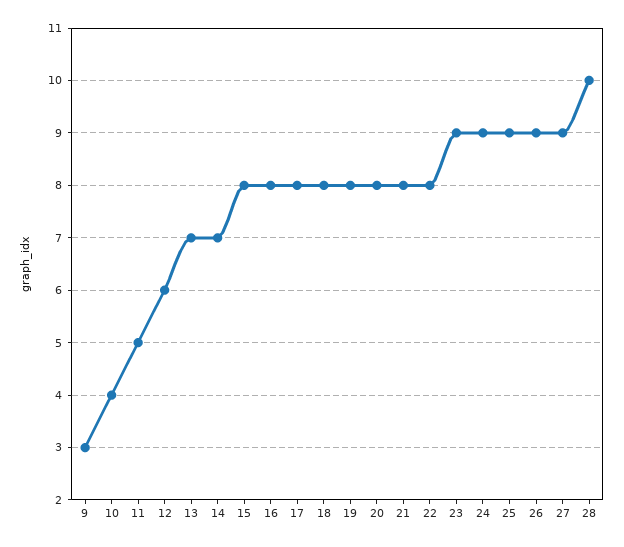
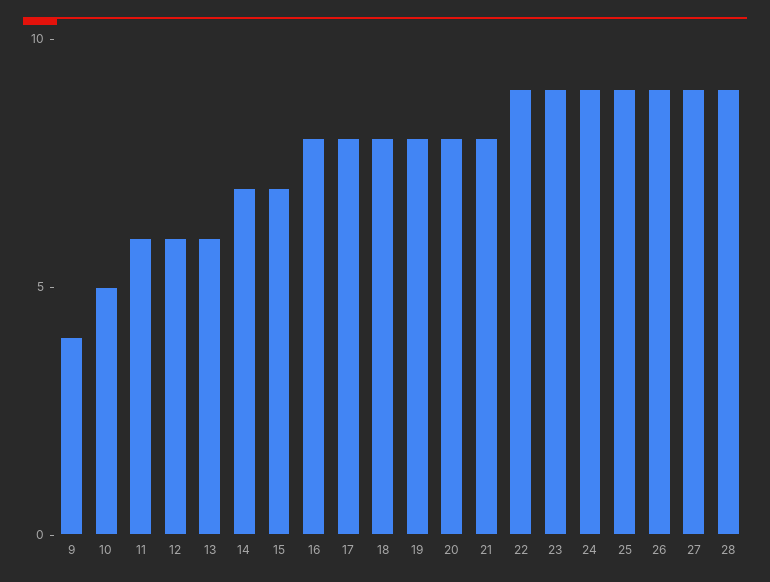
9: 3 -> 4
10: 4 -> 5
11: 5 -> 6
13: 7 -> 6
15: 8 -> 7
22: 8 -> 9
28: 10 -> 9

